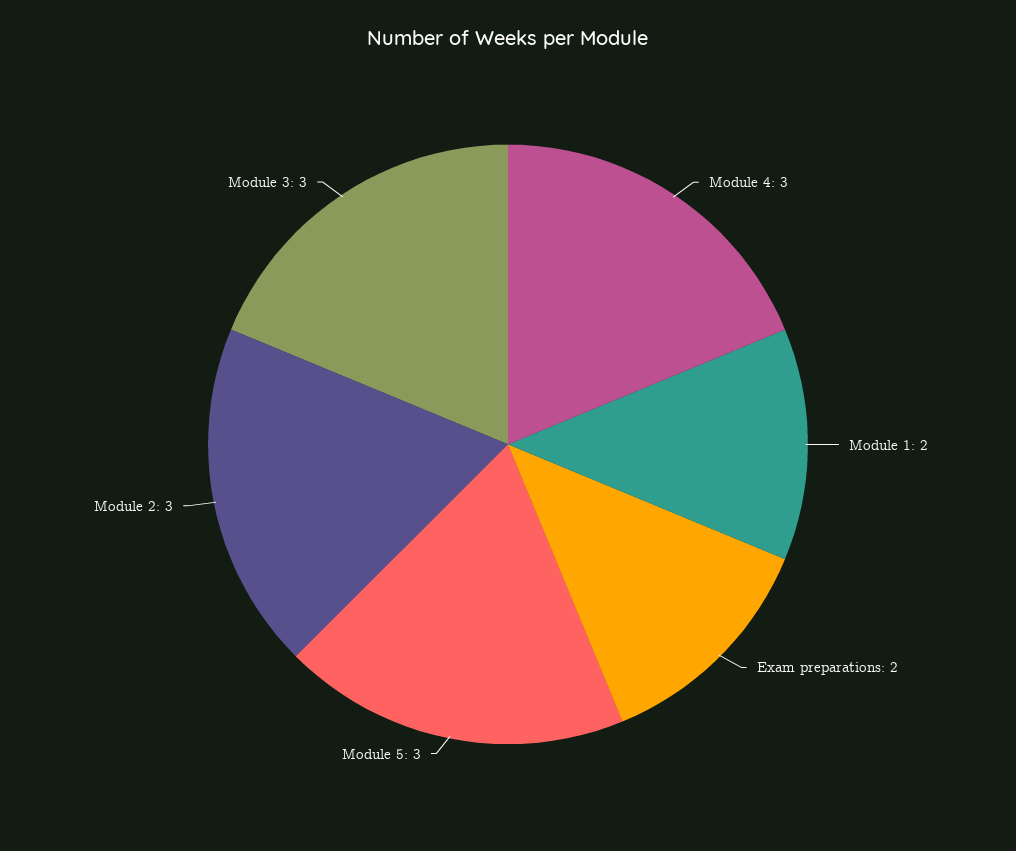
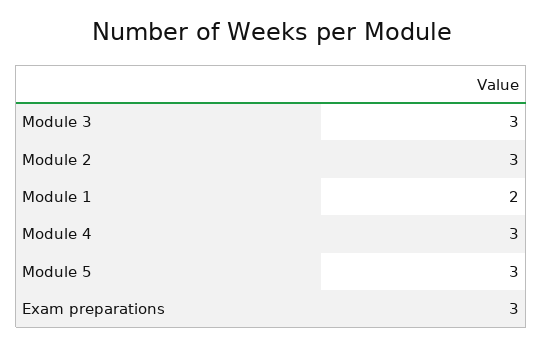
Exam preparations: 2 -> 3

